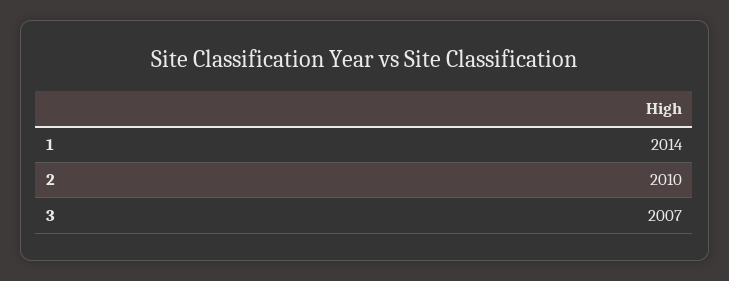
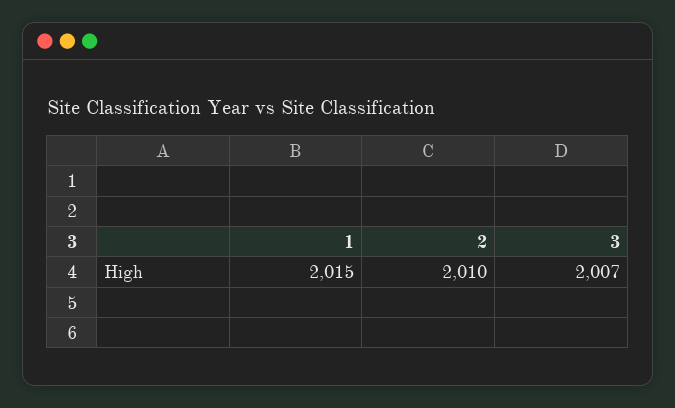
1: 2014 -> 2015

